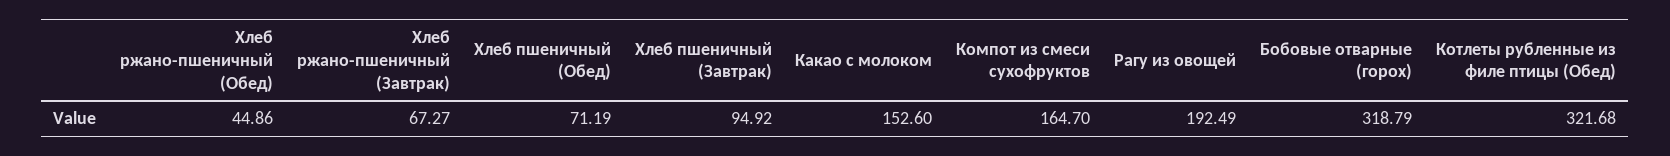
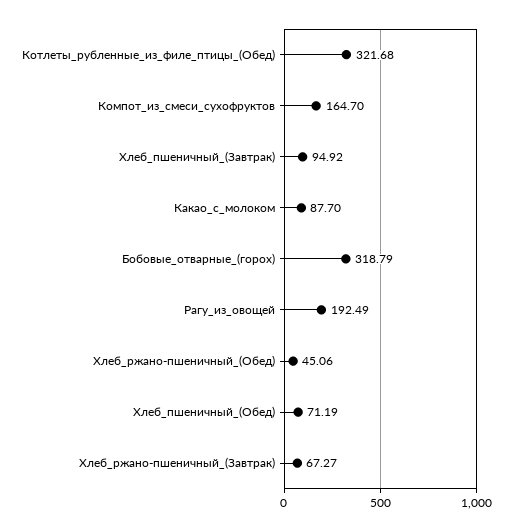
Хлеб ржано-пшеничный (Обед): 44.86 -> 45.06
Какао с молоком: 152.6 -> 87.7

